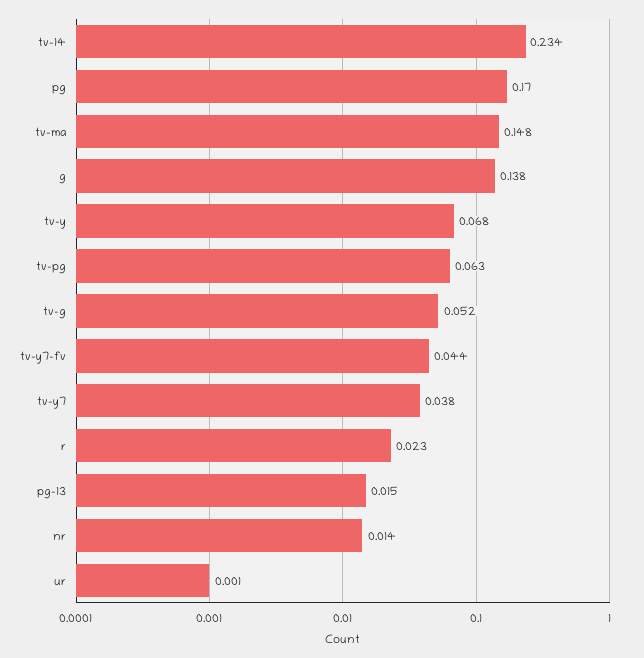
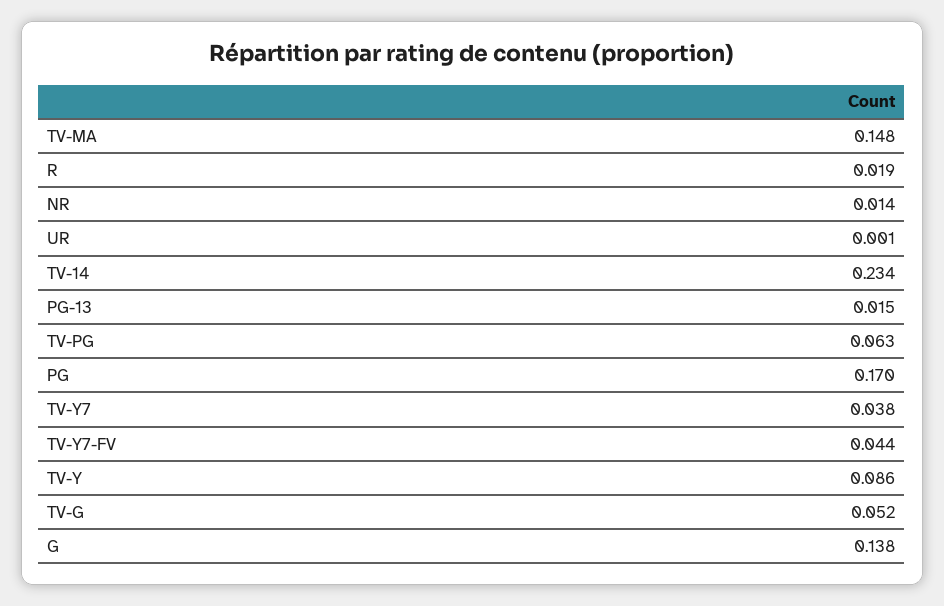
tv-y: 0.068 -> 0.086
r: 0.023 -> 0.019

